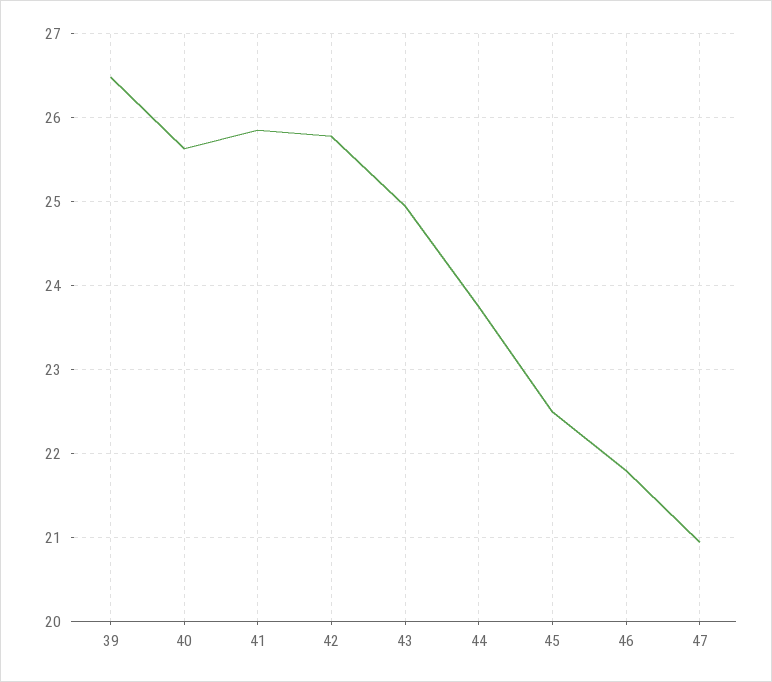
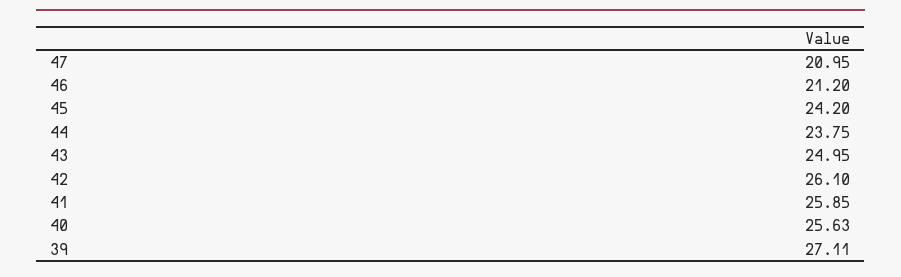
39: 26.5 -> 27.11
42: 25.8 -> 26.1
45: 22.5 -> 24.2
46: 21.8 -> 21.2

